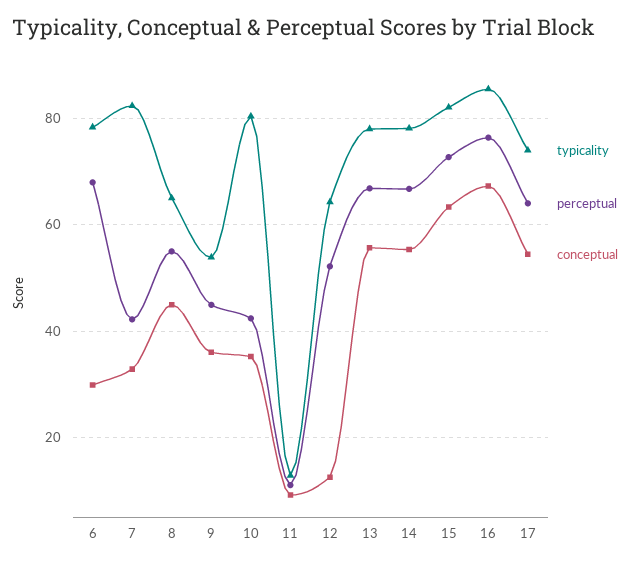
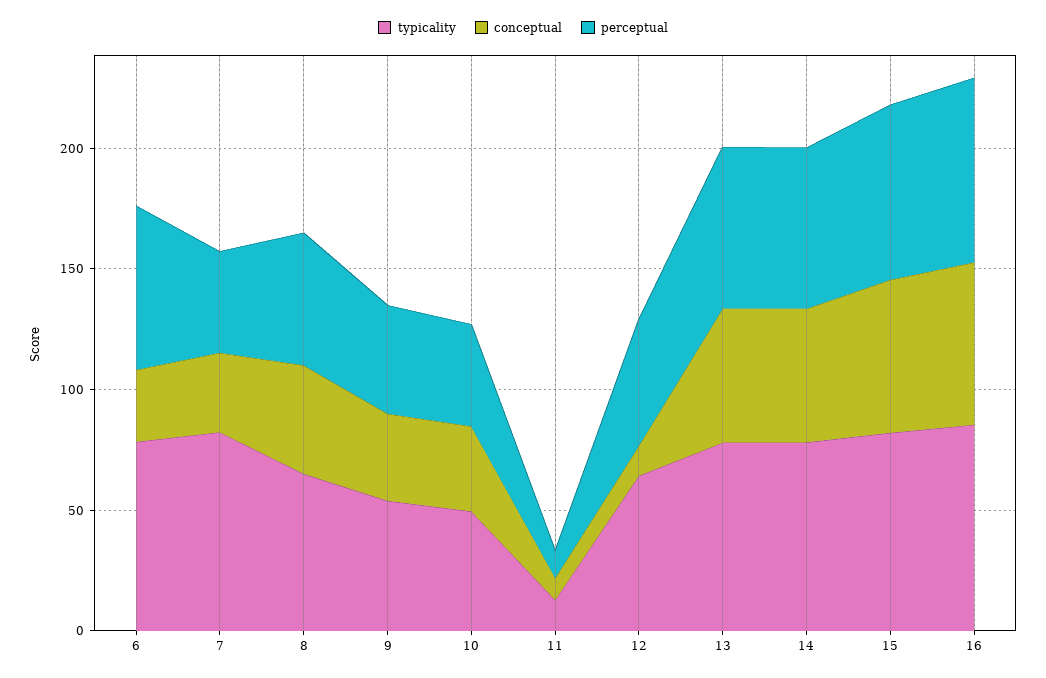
typicality, 10: 80 -> 50
typicality, 17: 74 -> none
perceptual, 17: 64 -> none
conceptual, 17: 54 -> none

